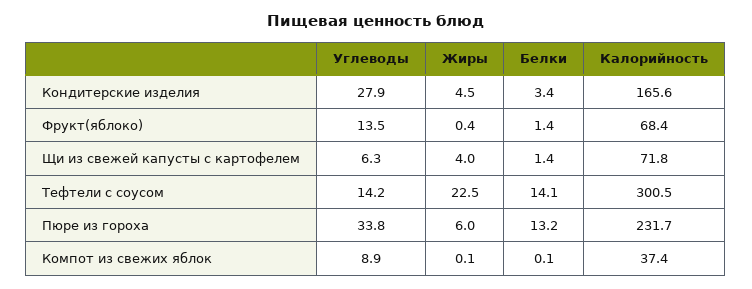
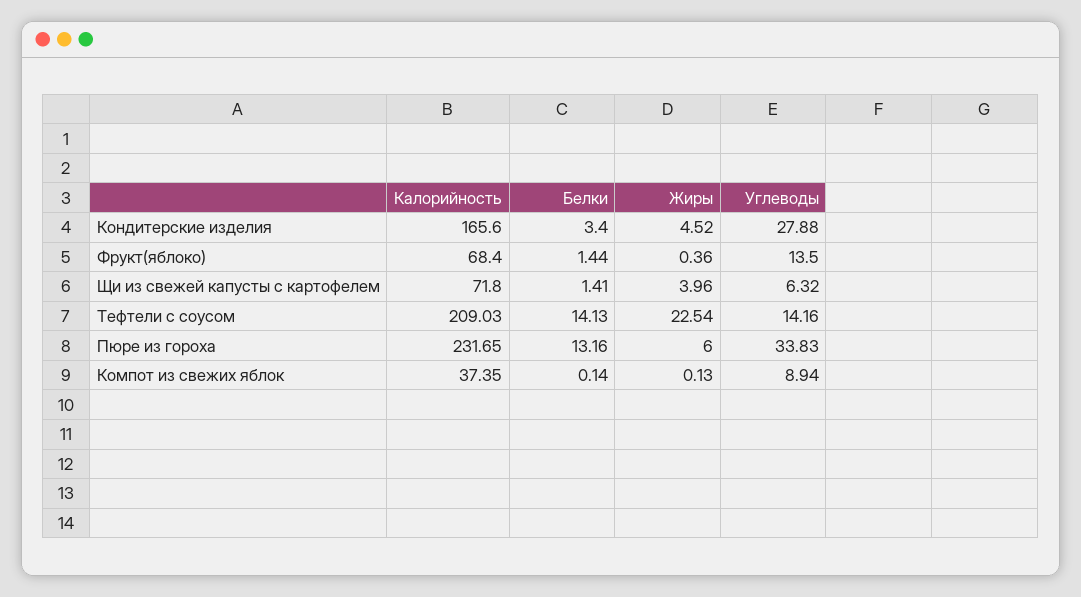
Калорийность, Тефтели с соусом: 300.5 -> 209.03

